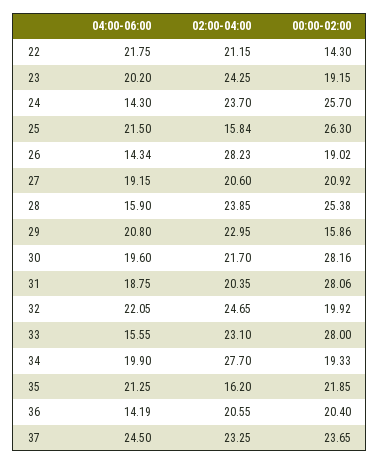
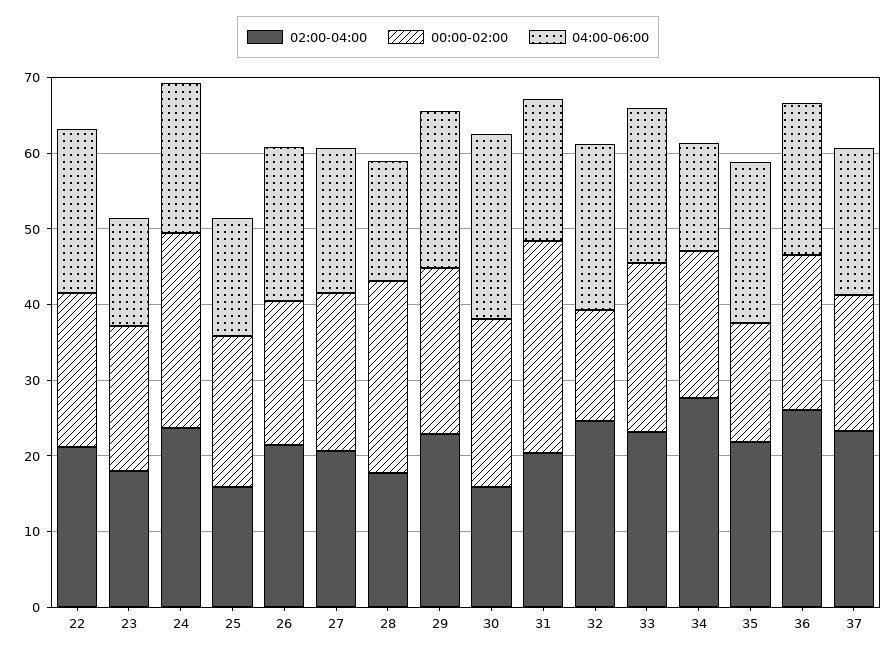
00:00-02:00, 22: 14.3 -> 20
04:00-06:00, 23: 20.2 -> 14
02:00-04:00, 23: 24.25 -> 18
04:00-06:00, 24: 14.3 -> 20
04:00-06:00, 25: 21.5 -> 16
00:00-02:00, 25: 26.3 -> 20
04:00-06:00, 26: 14.34 -> 20
02:00-04:00, 26: 28.23 -> 22
02:00-04:00, 28: 23.85 -> 18
00:00-02:00, 29: 15.86 -> 22
04:00-06:00, 30: 19.6 -> 24
02:00-04:00, 30: 21.7 -> 16
00:00-02:00, 30: 28.16 -> 22
00:00-02:00, 32: 19.92 -> 14
04:00-06:00, 33: 15.55 -> 20
00:00-02:00, 33: 28 -> 22
04:00-06:00, 34: 19.9 -> 14
02:00-04:00, 35: 16.2 -> 22
00:00-02:00, 35: 21.85 -> 16
04:00-06:00, 36: 14.19 -> 20
02:00-04:00, 36: 20.55 -> 26
04:00-06:00, 37: 24.5 -> 20
00:00-02:00, 37: 23.65 -> 18

